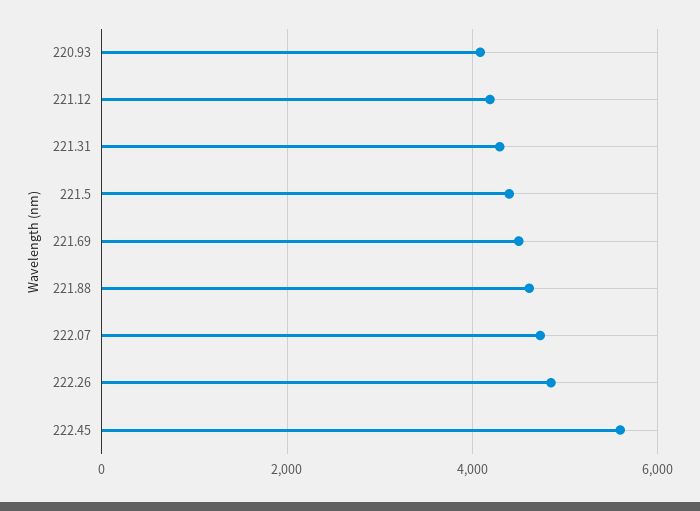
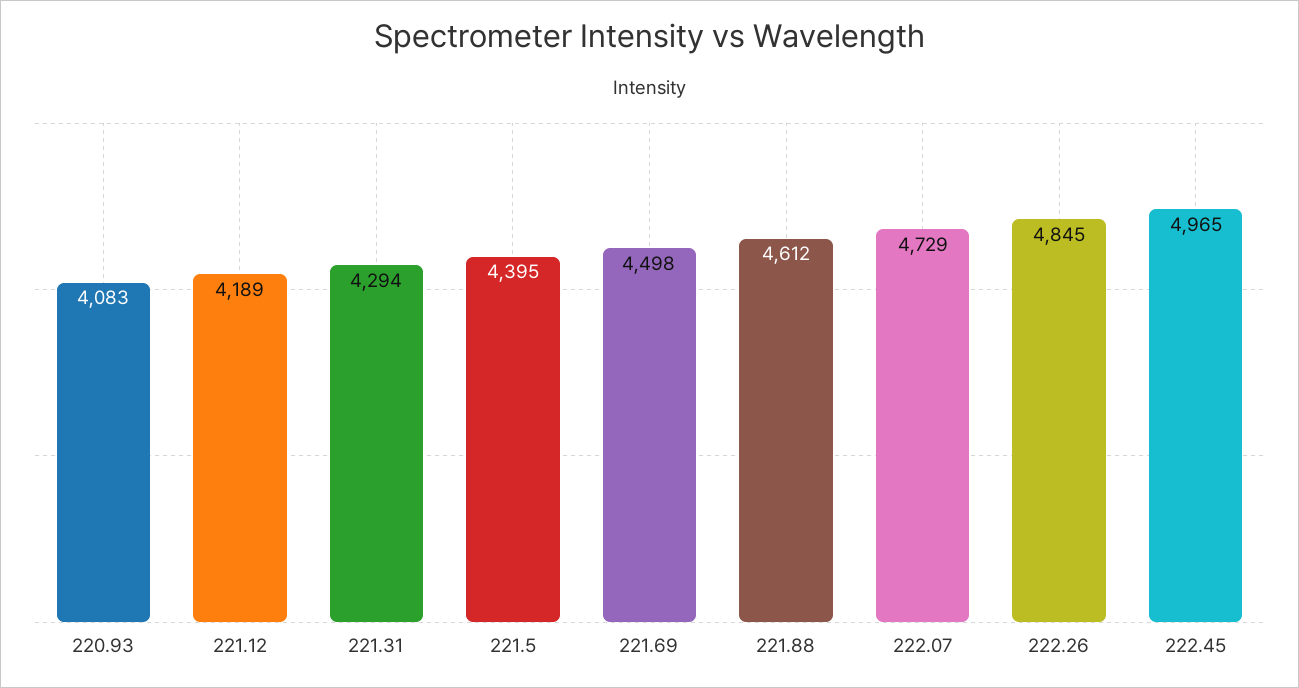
222.45: 5600 -> 4965

